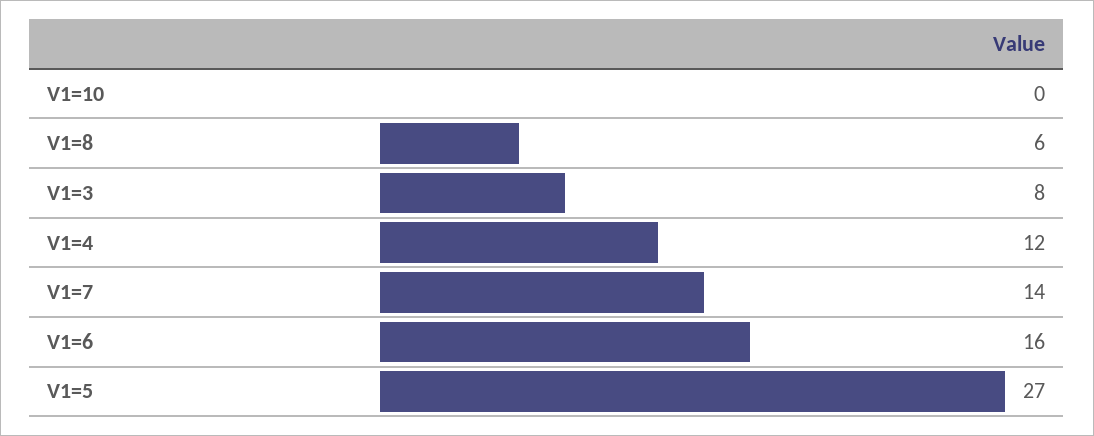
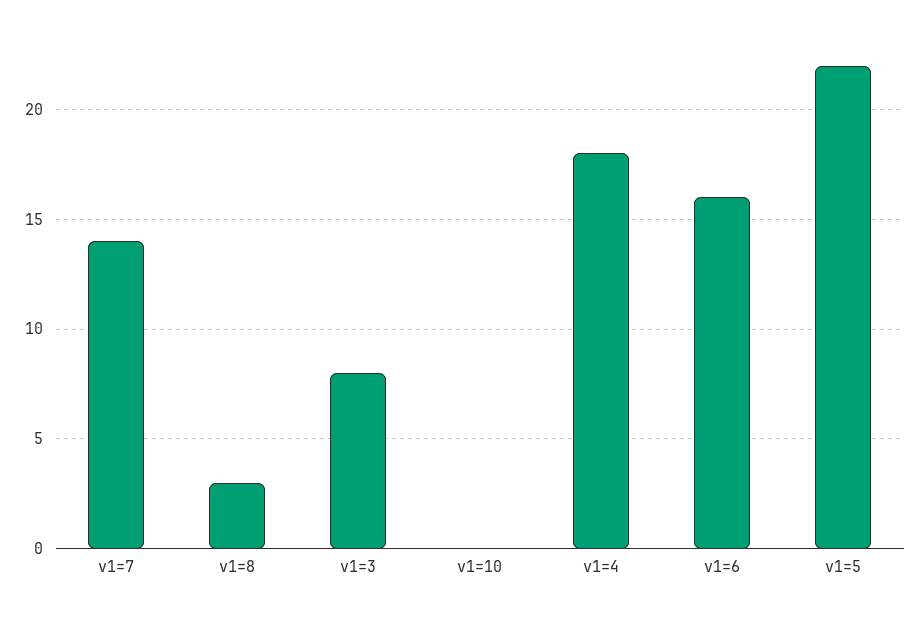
V1=8: 6 -> 3
V1=4: 12 -> 18
V1=5: 27 -> 22

